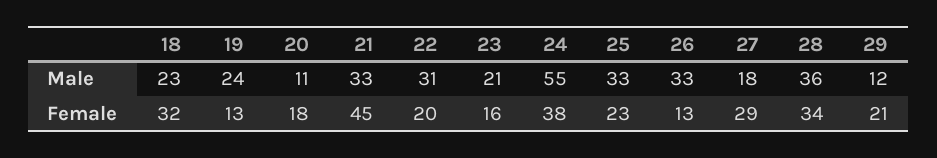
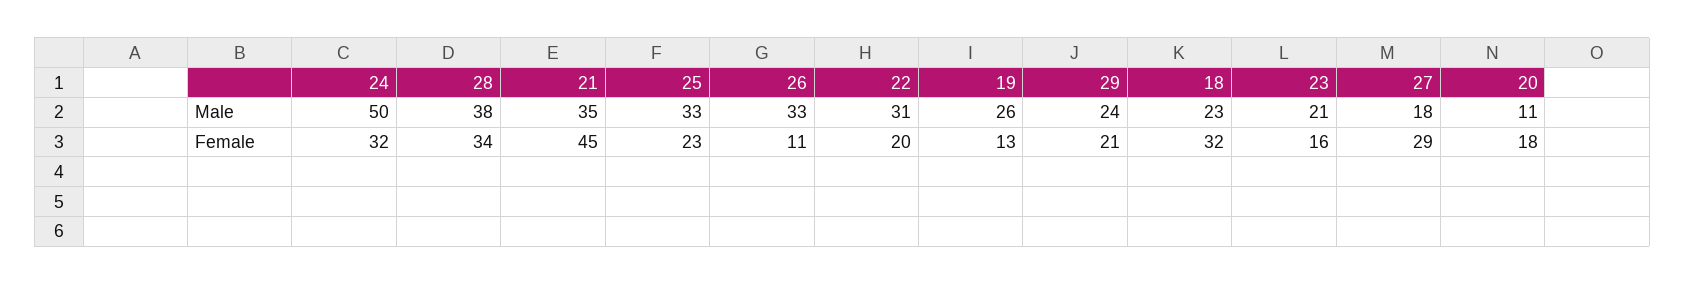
19, Male: 24 -> 26
21, Male: 33 -> 35
24, Male: 55 -> 50
28, Male: 36 -> 38
29, Male: 12 -> 24
24, Female: 38 -> 32
26, Female: 13 -> 11

